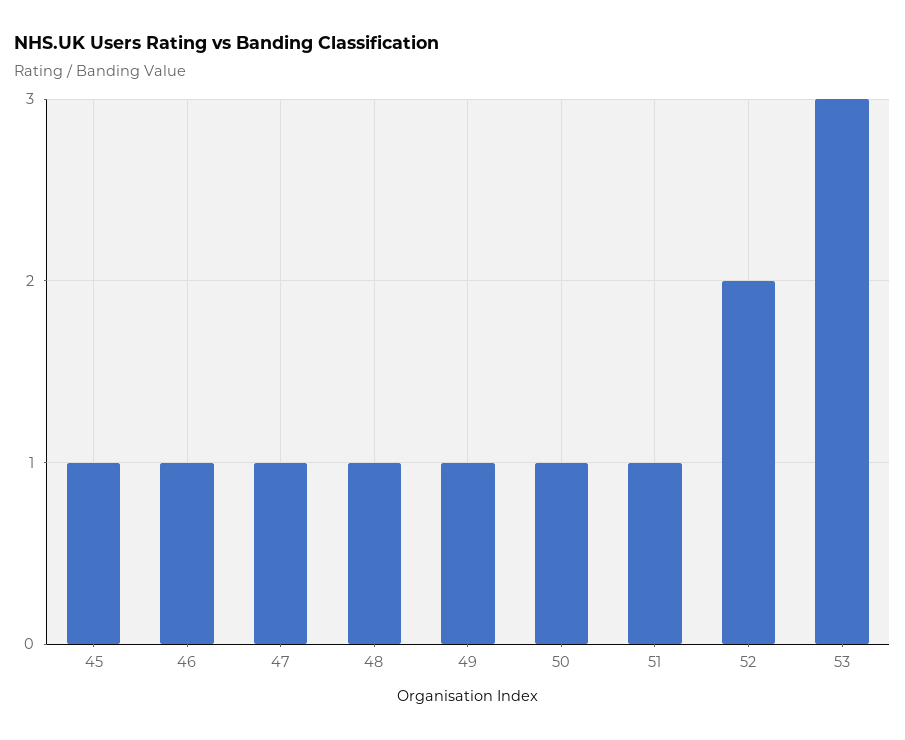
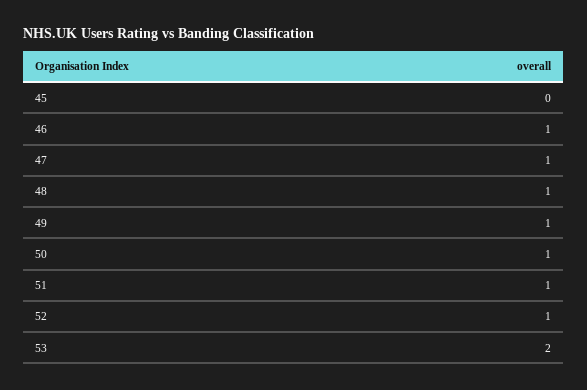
45: 1 -> 0
52: 2 -> 1
53: 3 -> 2

